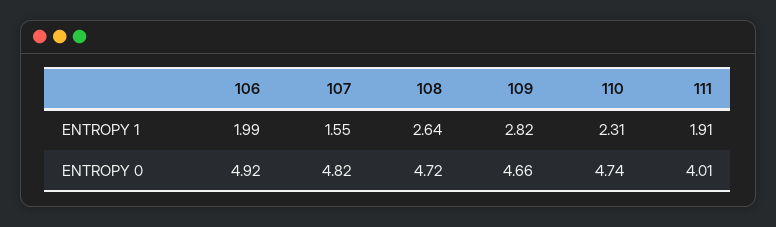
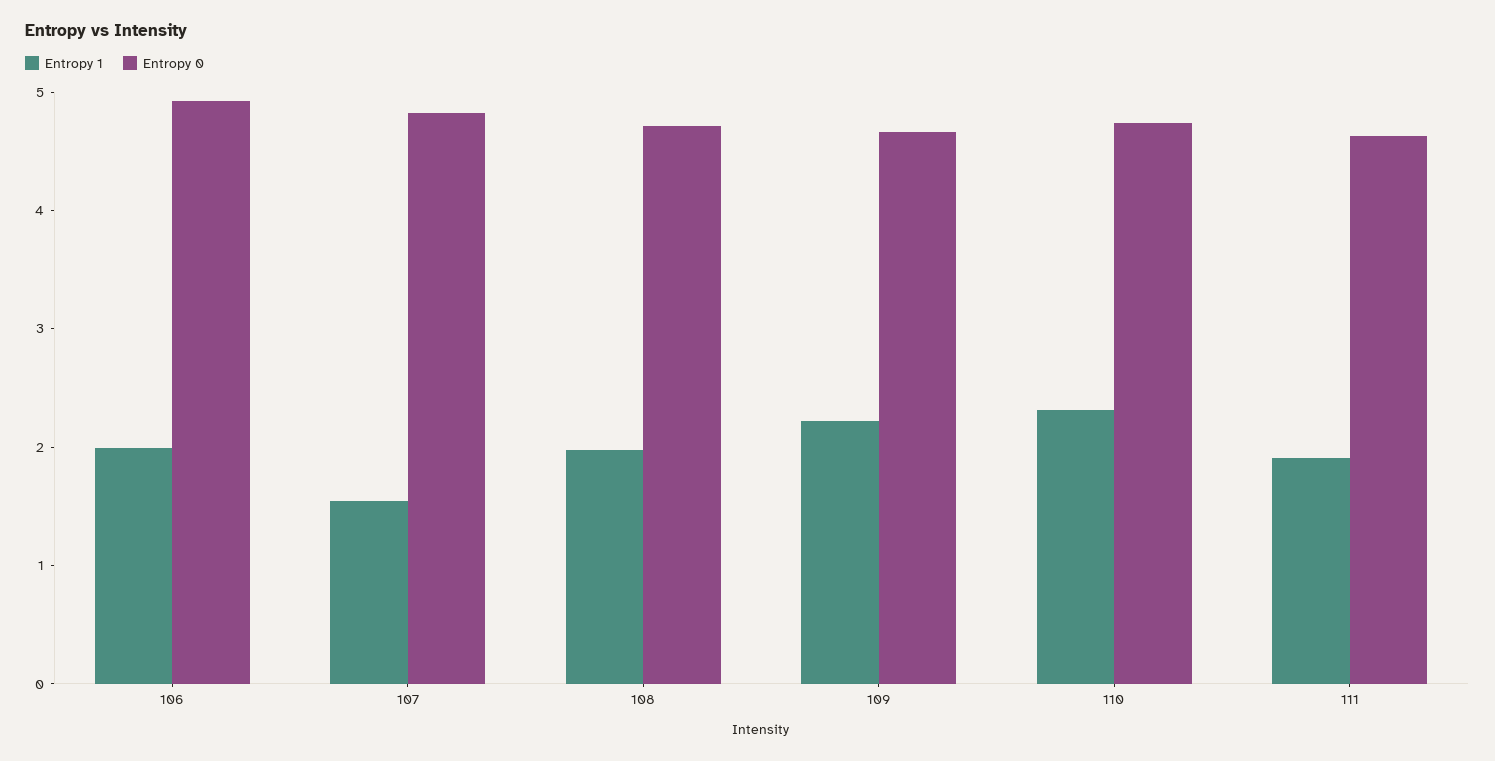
ENTROPY 1, 108: 2.64 -> 2
ENTROPY 1, 109: 2.82 -> 2.2
ENTROPY 0, 111: 4.01 -> 4.6

